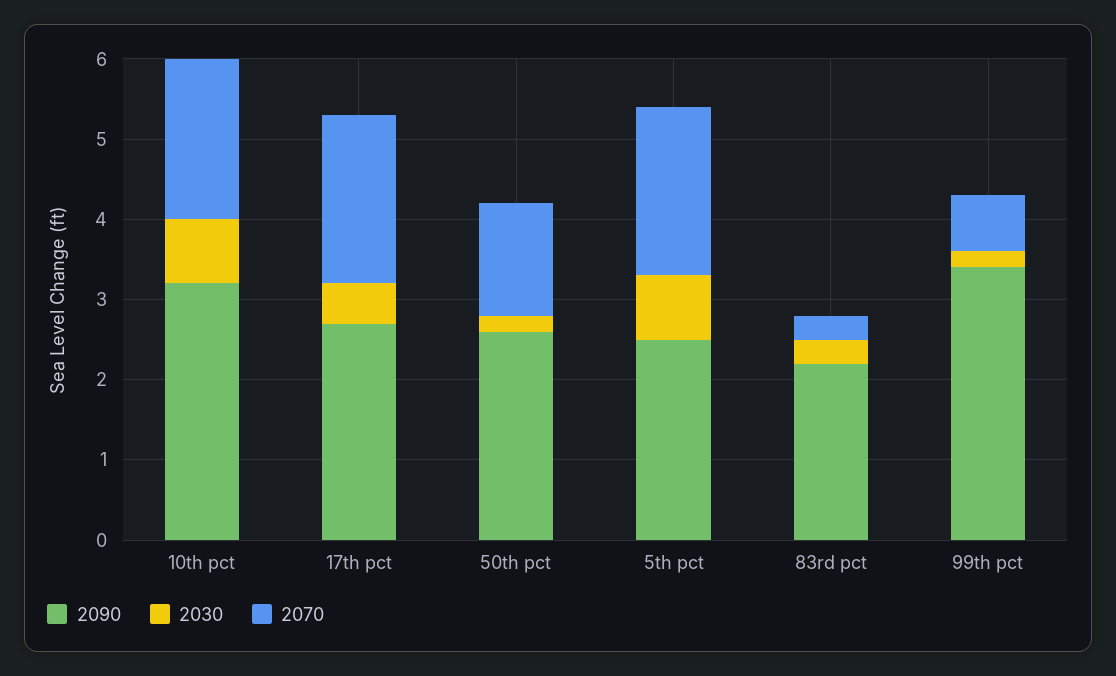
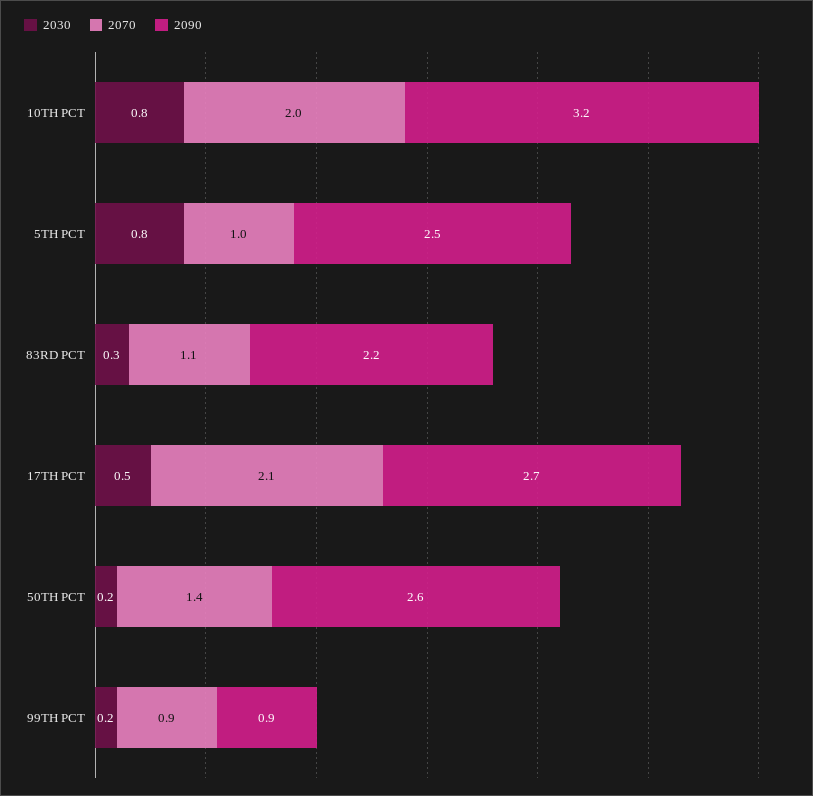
2070, 5th pct: 2.1 -> 1
2070, 83rd pct: 0.3 -> 1.1
2090, 99th pct: 3.4 -> 0.9
2070, 99th pct: 0.7 -> 0.9

